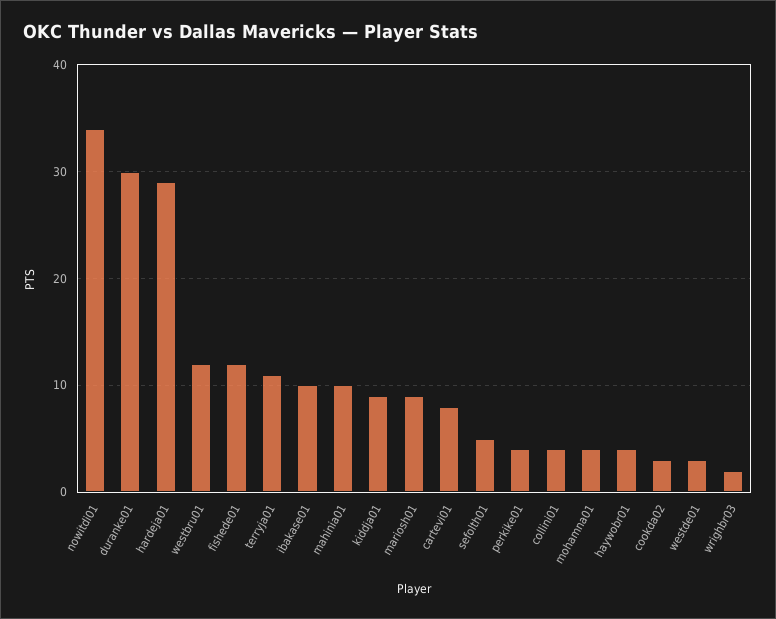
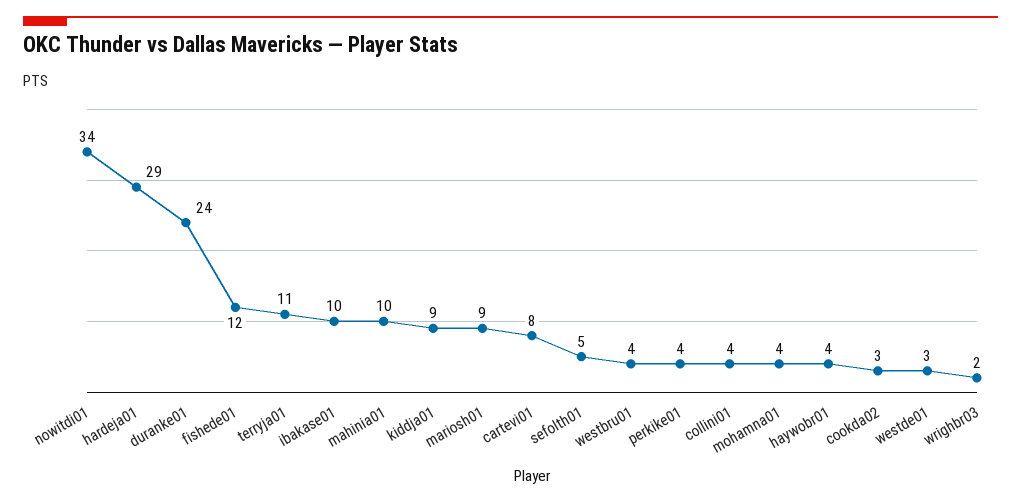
duranke01: 30 -> 24
westbru01: 12 -> 4

